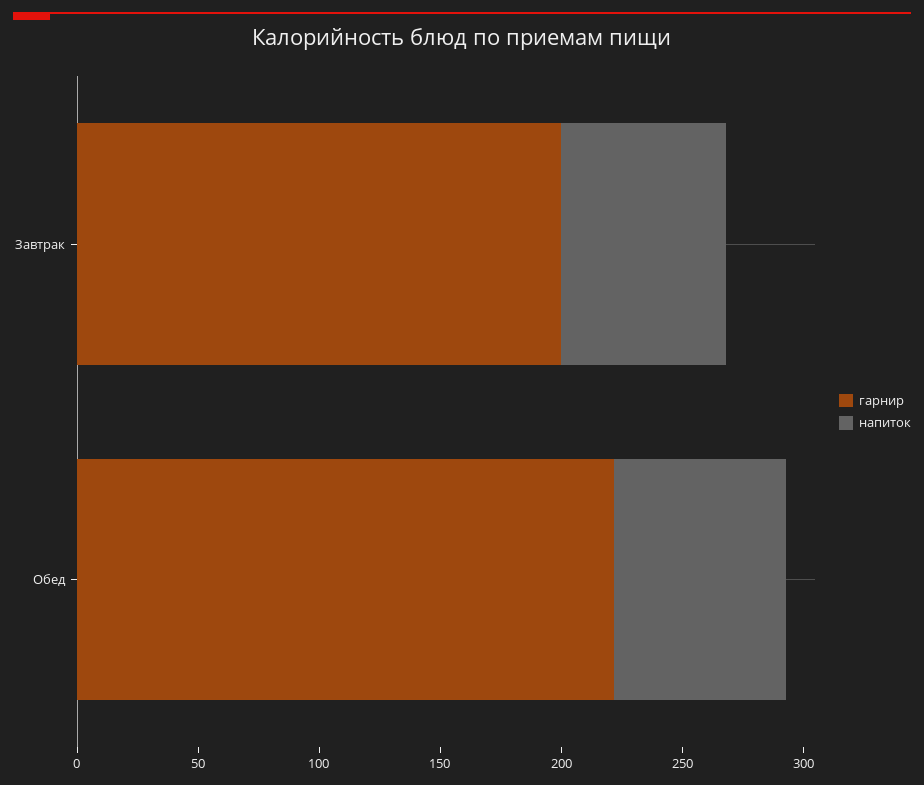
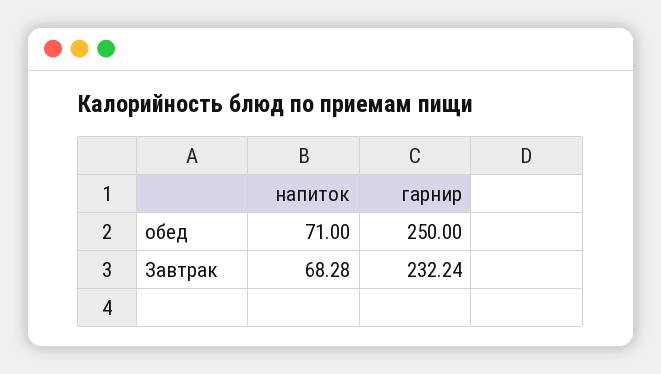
гарнир, Завтрак: 200 -> 232.24
гарнир, Обед: 220 -> 250

